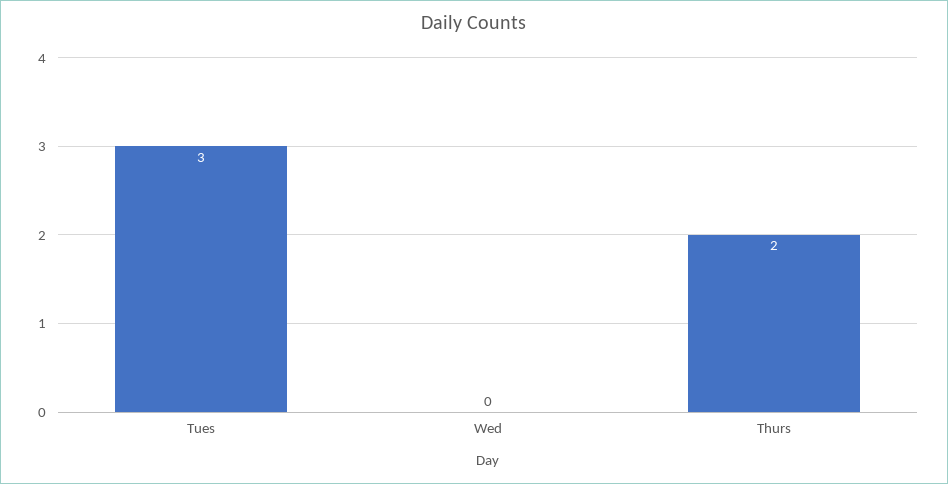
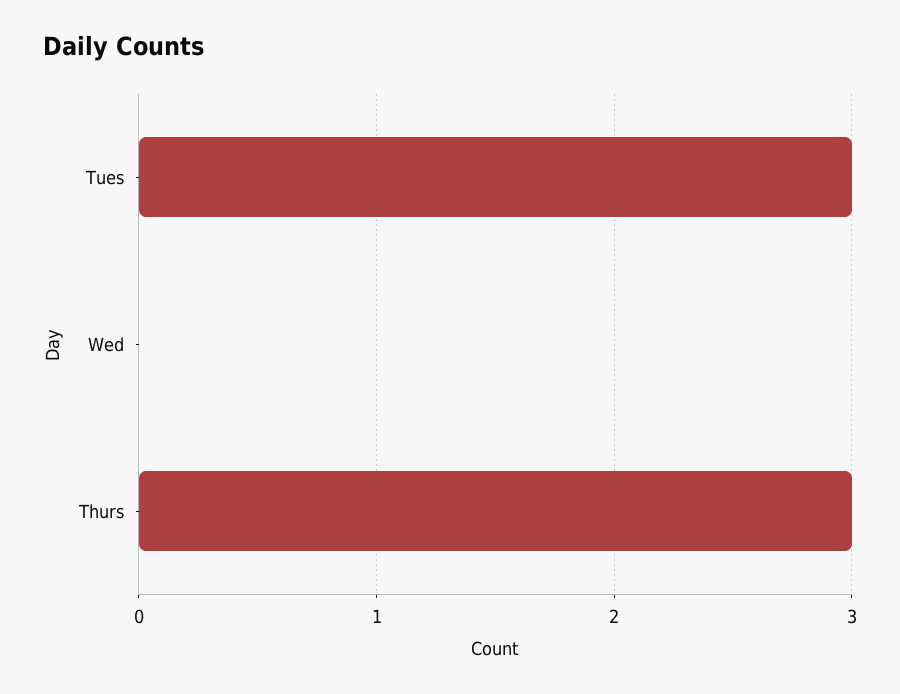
Thurs: 2 -> 3

